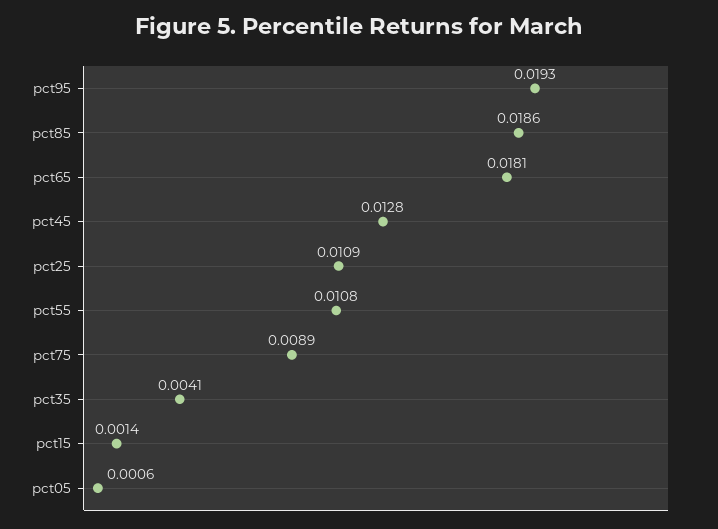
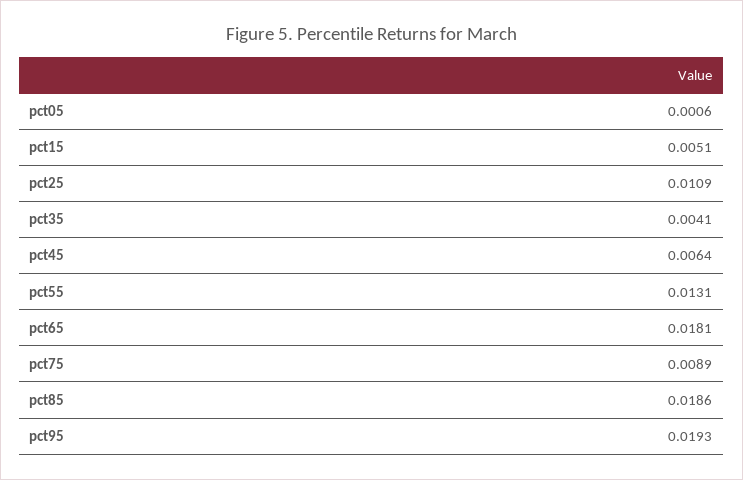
pct45: 0.0128 -> 0.0064
pct55: 0.0108 -> 0.0131
pct15: 0.0014 -> 0.0051

